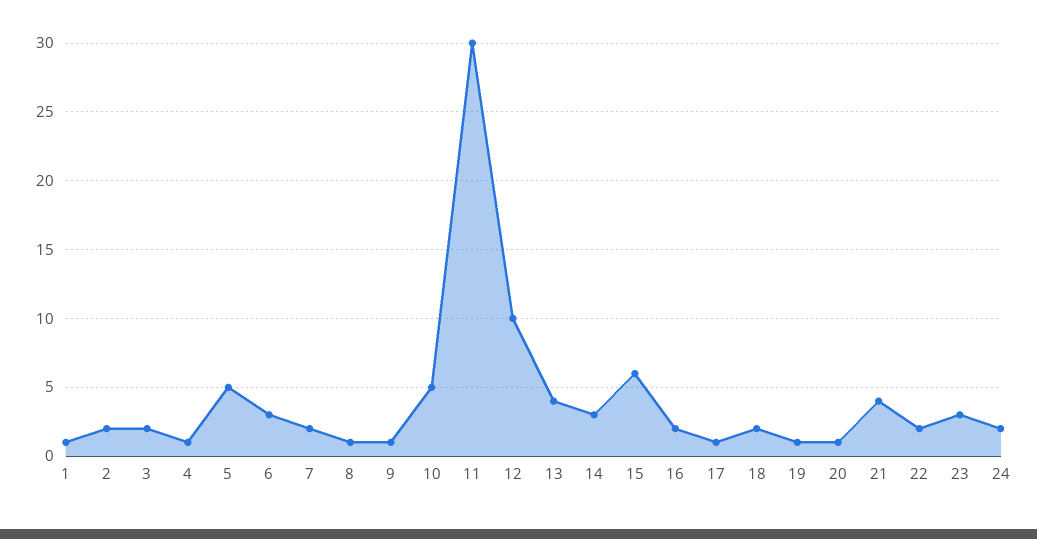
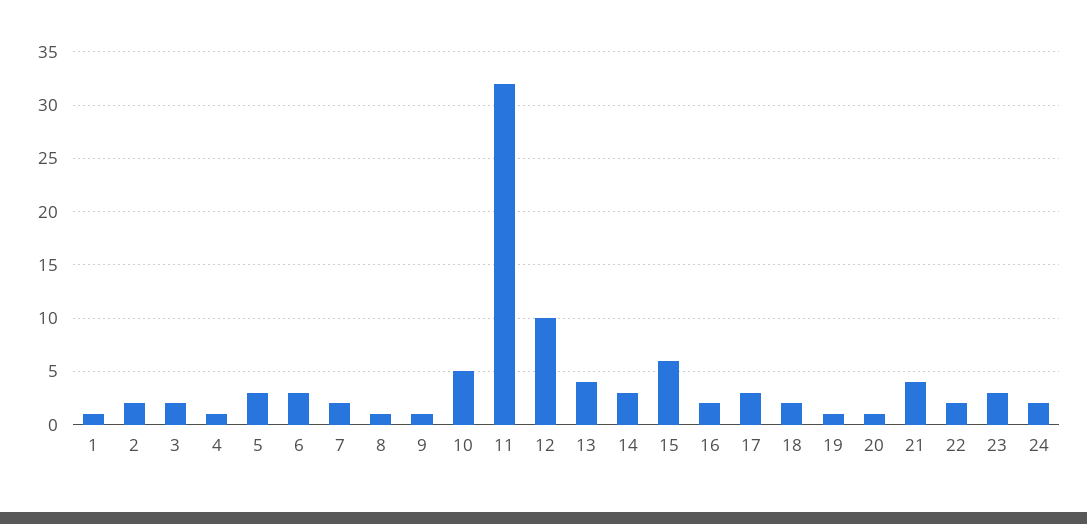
5: 5 -> 3
11: 30 -> 32
17: 1 -> 3

